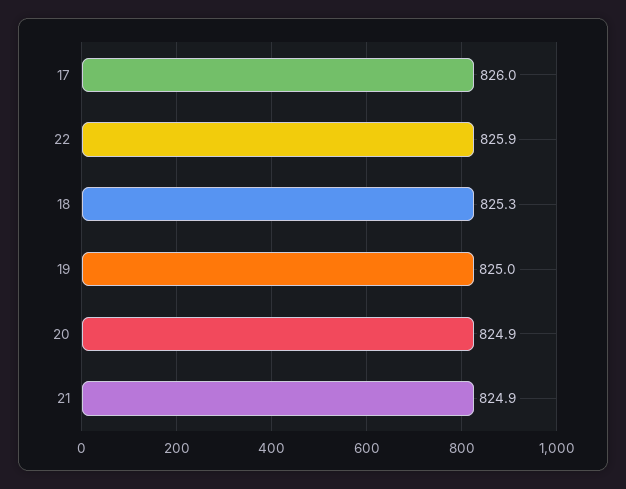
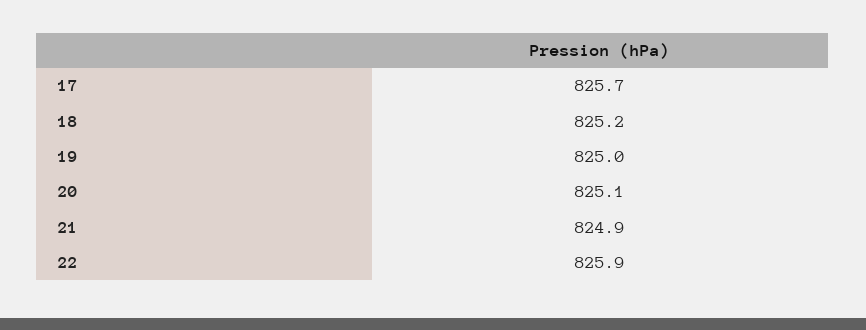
17: 826 -> 825.7
18: 825.3 -> 825.2
20: 824.9 -> 825.1

